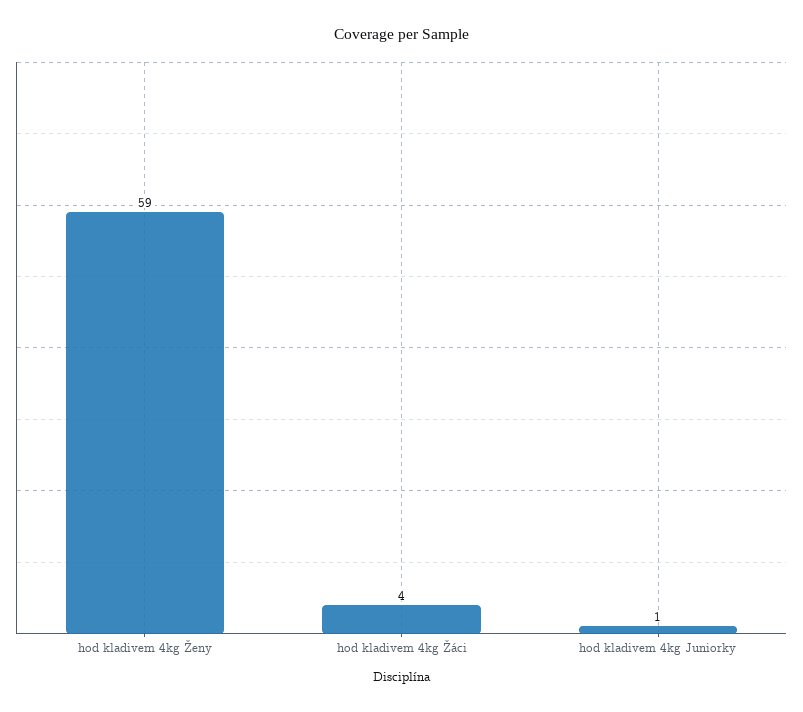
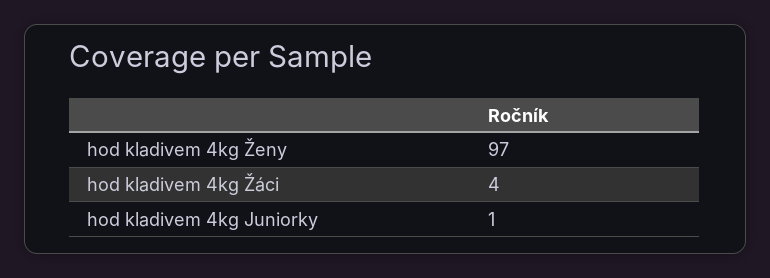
hod kladivem 4kg Ženy: 59 -> 97

